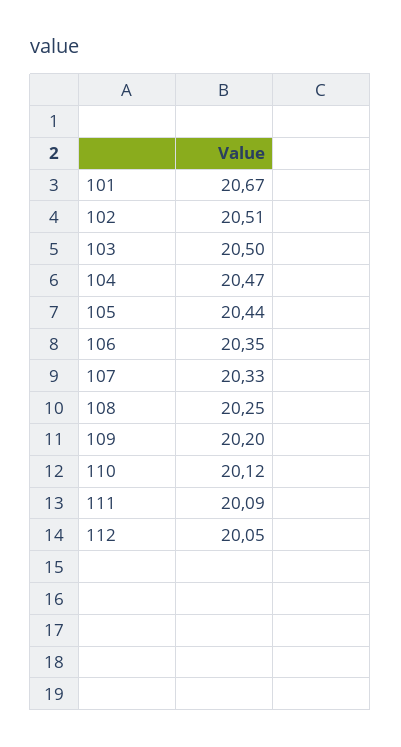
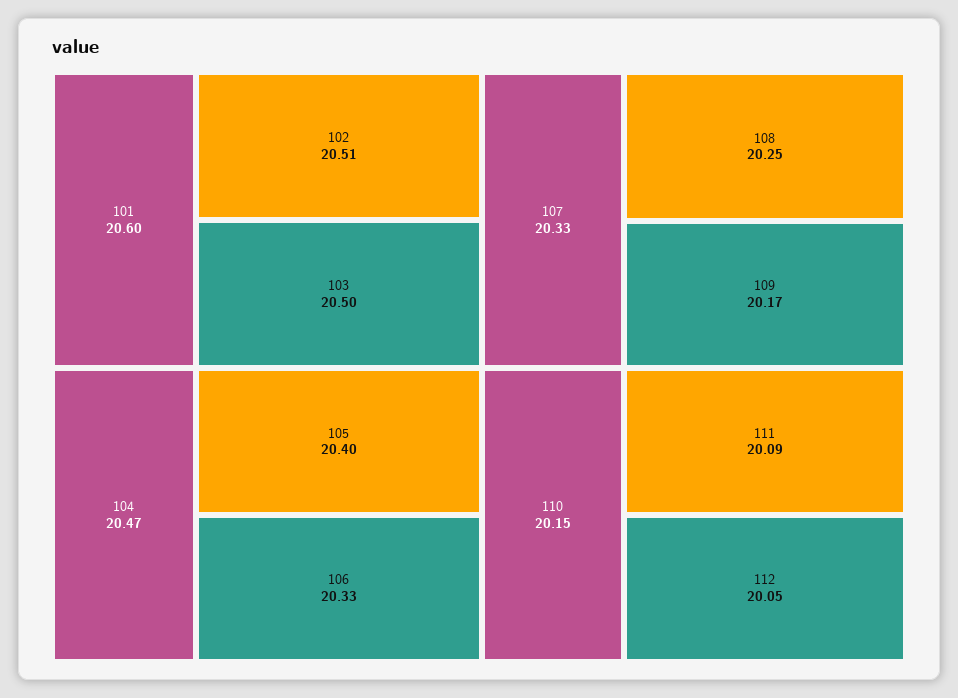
101: 20.67 -> 20.6
105: 20.44 -> 20.4
106: 20.35 -> 20.33
109: 20.2 -> 20.17
110: 20.12 -> 20.15

